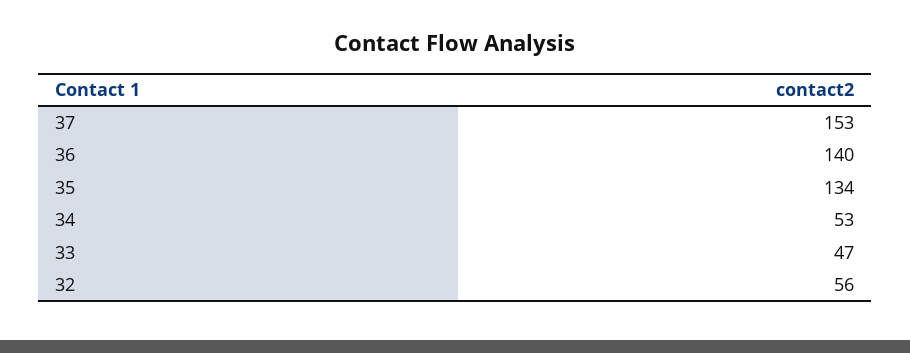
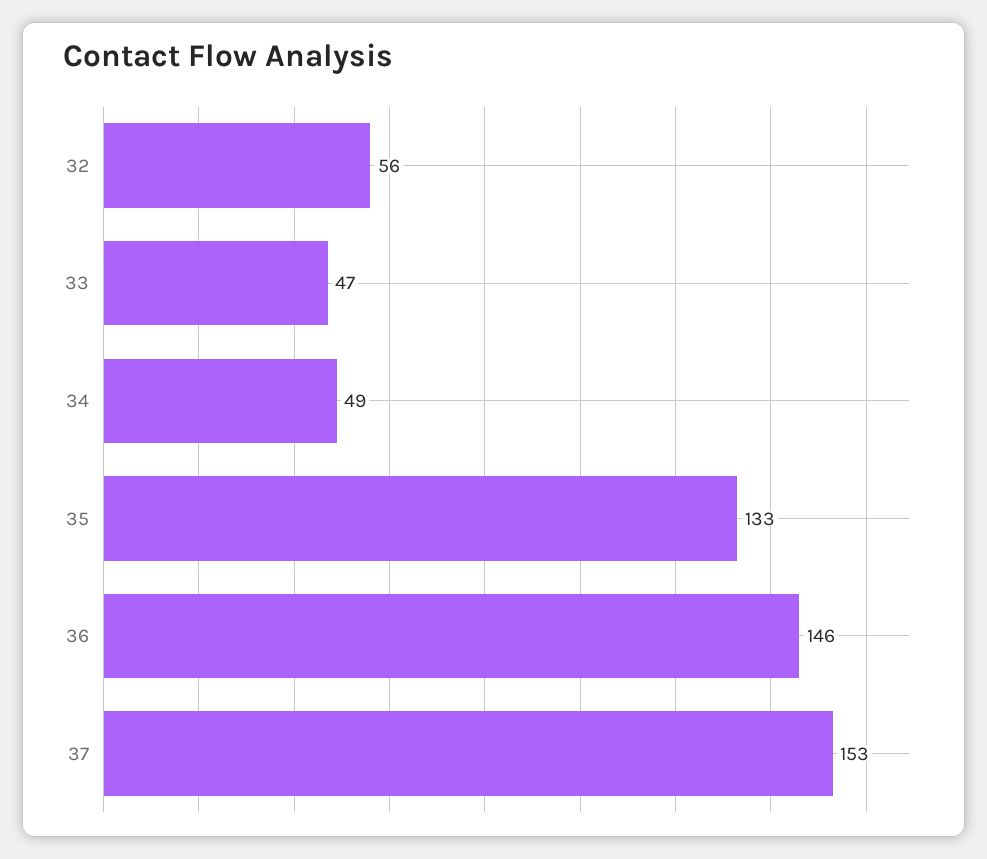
36: 140 -> 146
35: 134 -> 133
34: 53 -> 49

